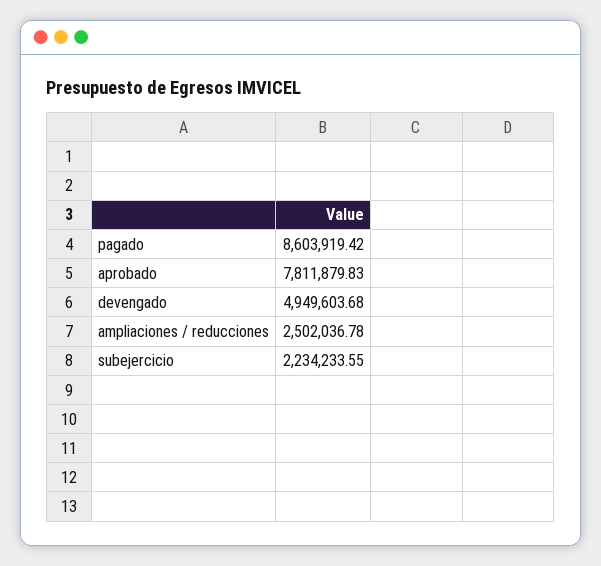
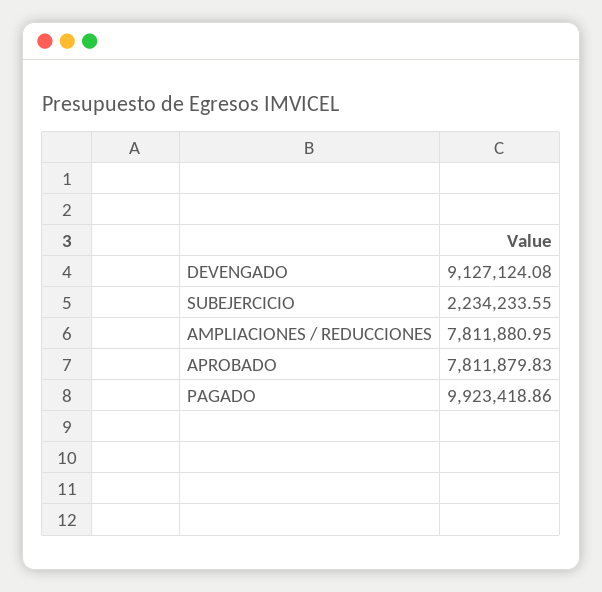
pagado: 8603919.42 -> 9923418.86
devengado: 4949603.68 -> 9127124.08
ampliaciones / reducciones: 2502036.78 -> 7811880.95

